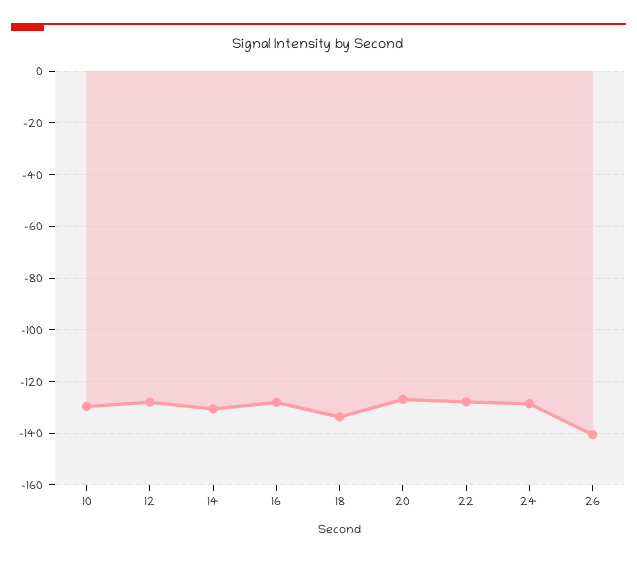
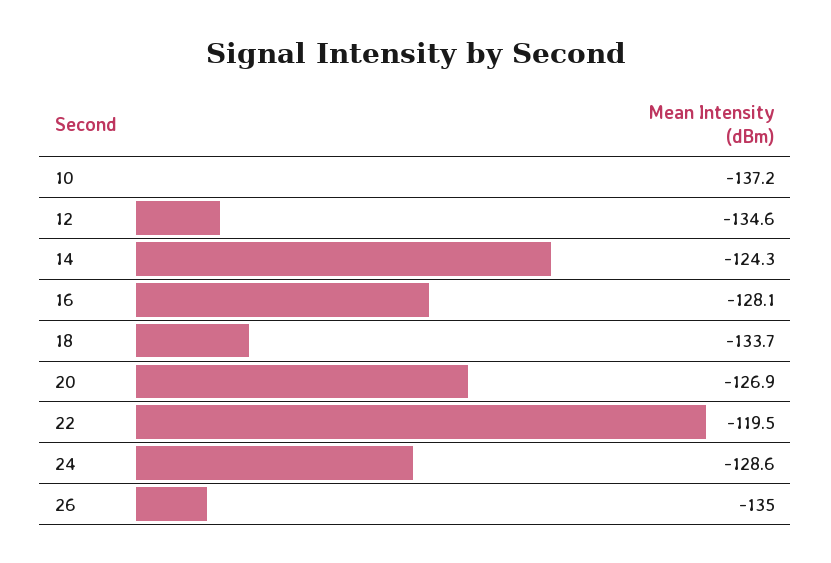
10: -130 -> -137.2
12: -127.5 -> -134.6
14: -130 -> -124.3
22: -127.5 -> -119.5
26: -140 -> -135

